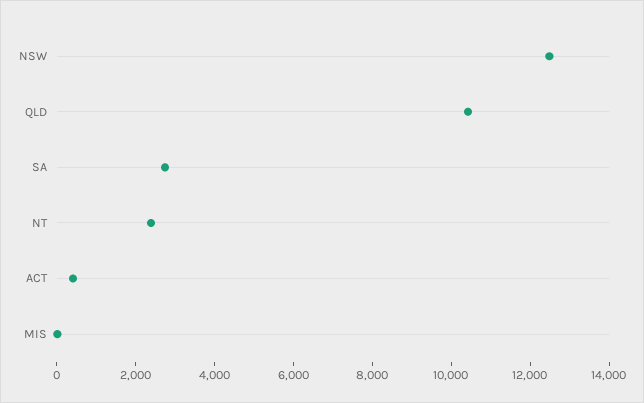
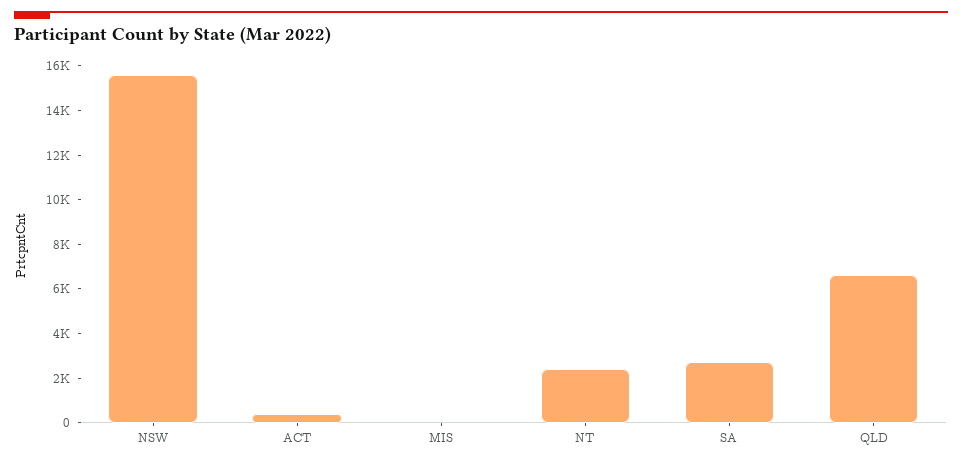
NSW: 12500 -> 15500
QLD: 10500 -> 6500

